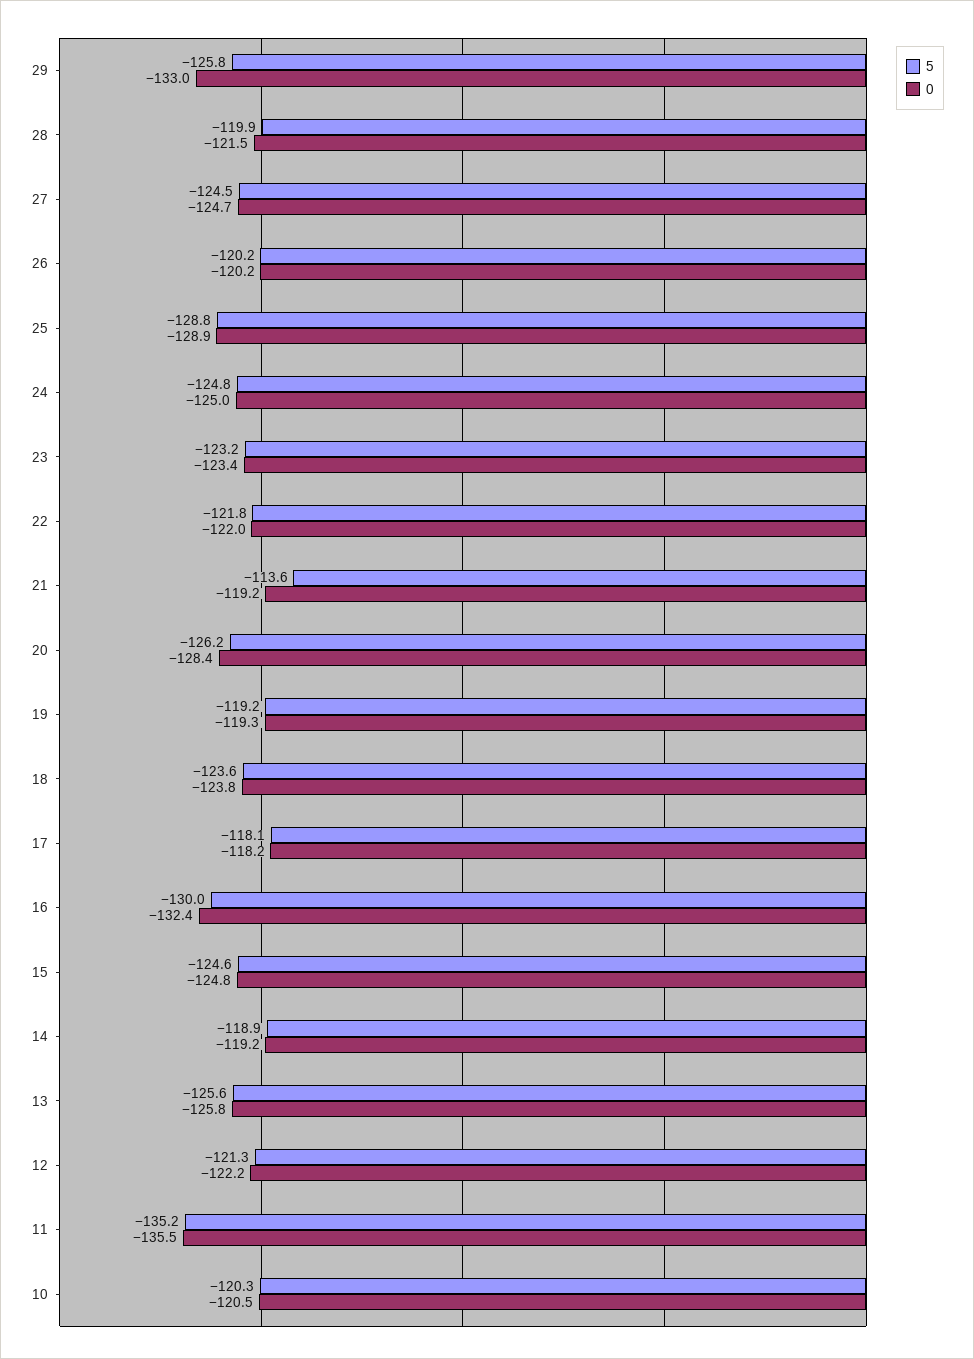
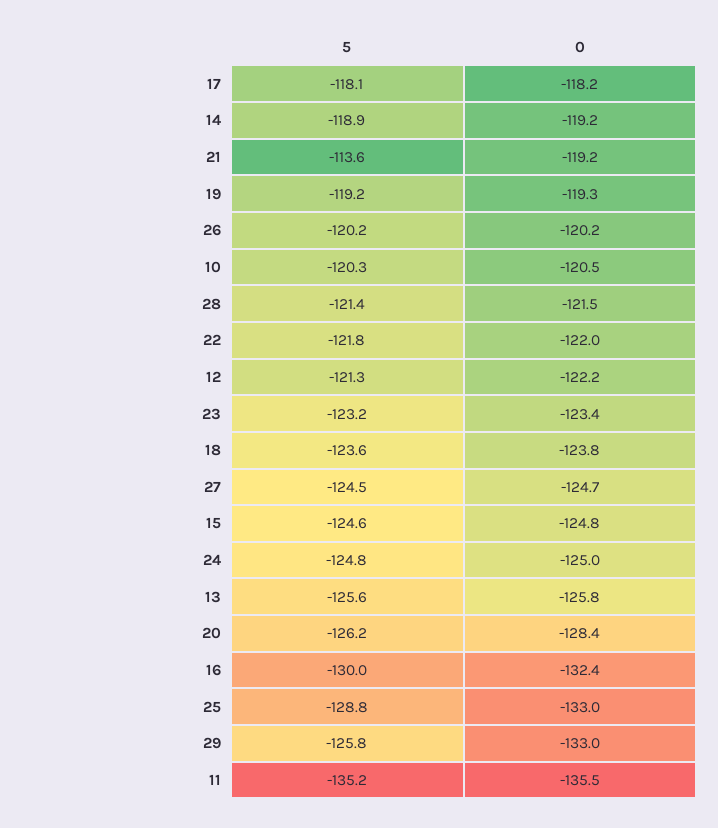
5, 28: -119.9 -> -121.4
0, 25: -128.9 -> -133

